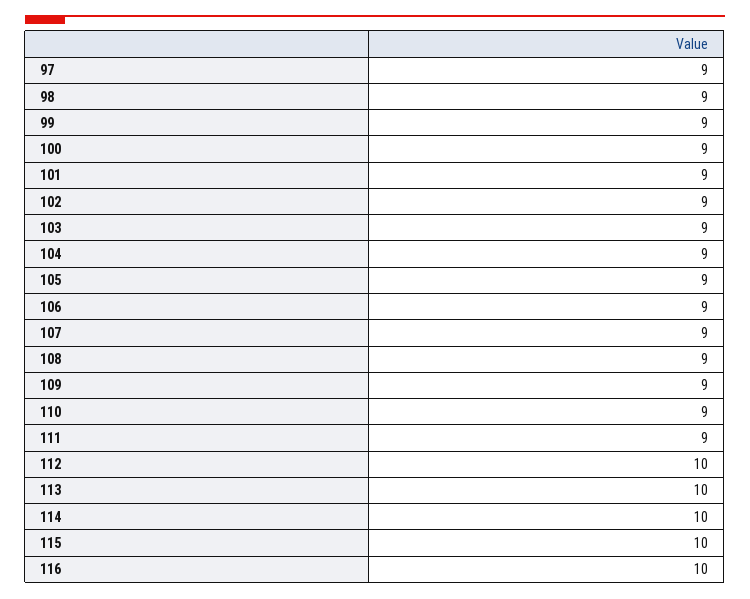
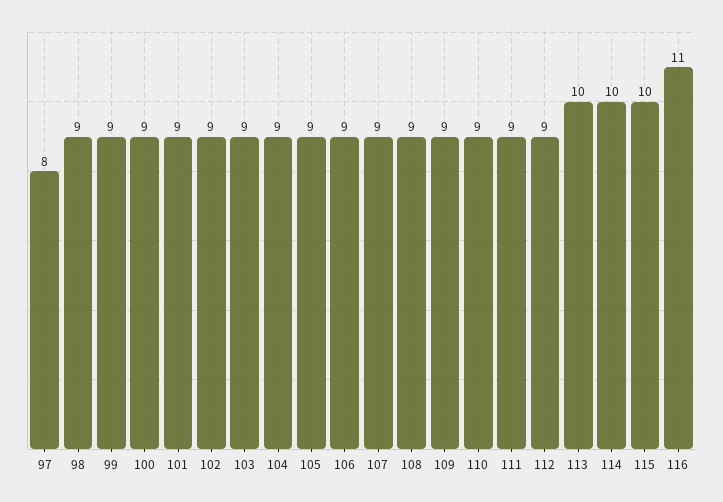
97: 9 -> 8
112: 10 -> 9
116: 10 -> 11

